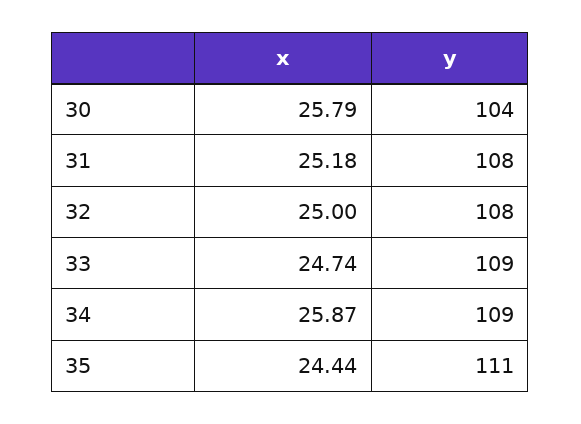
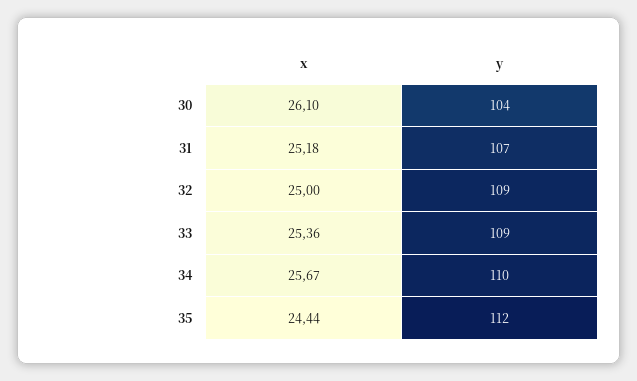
x, 30: 25.79 -> 26.1
y, 31: 108 -> 107
y, 32: 108 -> 109
x, 33: 24.74 -> 25.36
x, 34: 25.87 -> 25.67
y, 34: 109 -> 110
y, 35: 111 -> 112

